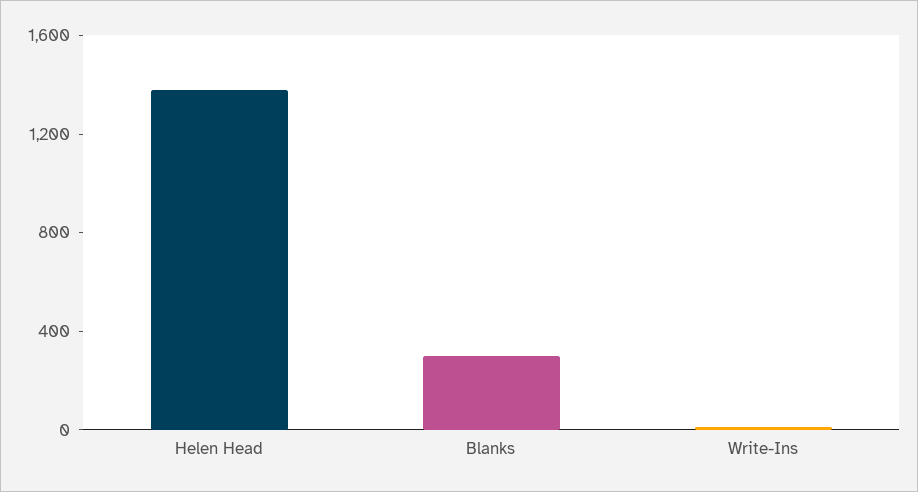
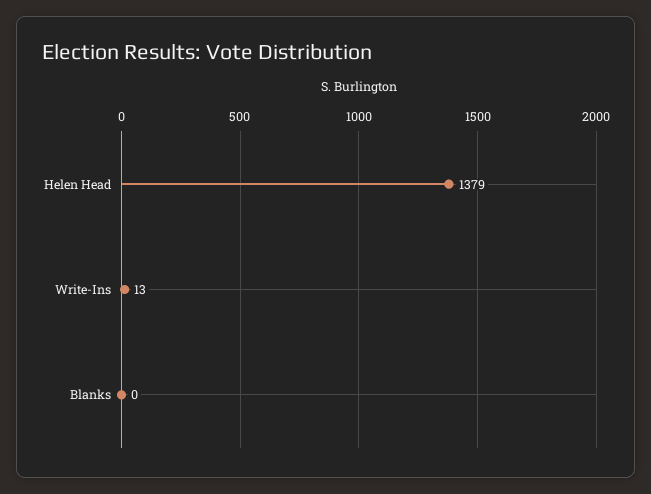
Blanks: 300 -> 0

